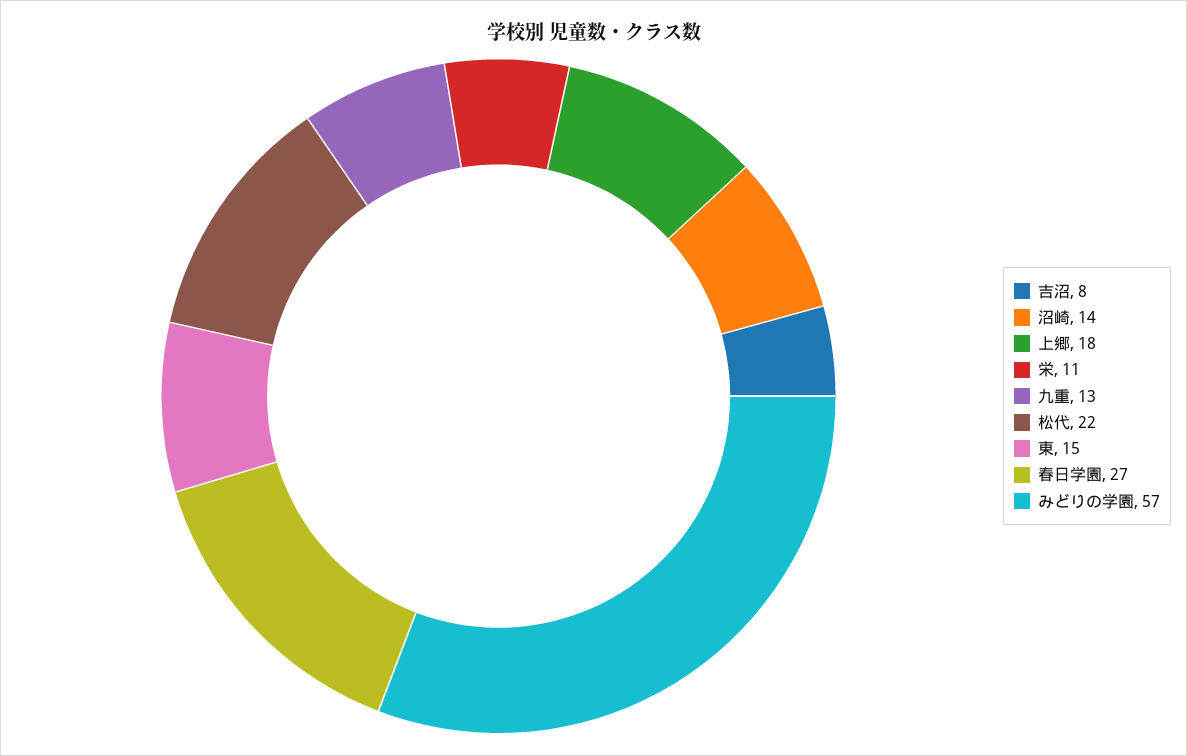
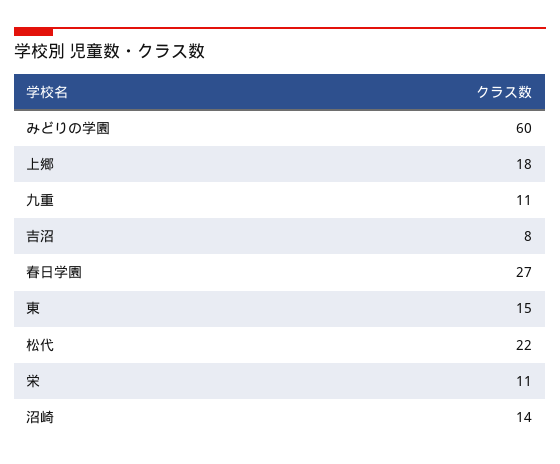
九重: 13 -> 11
みどりの学園: 57 -> 60

